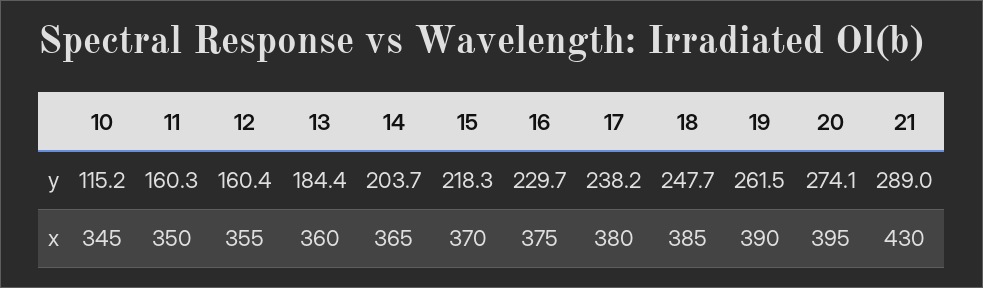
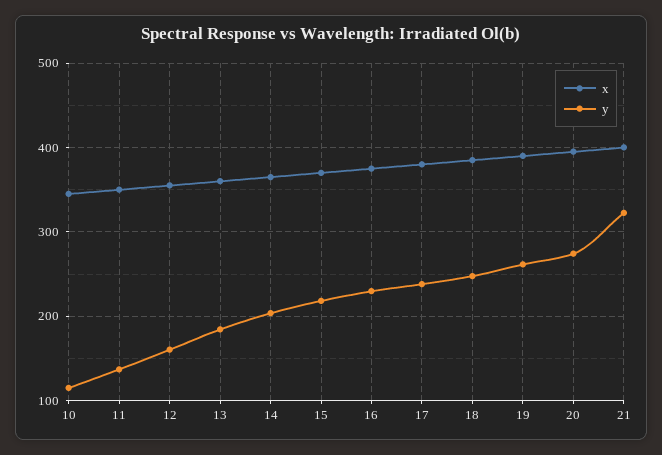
y, 11: 160.3 -> 140
y, 21: 289 -> 320
x, 21: 430 -> 400

